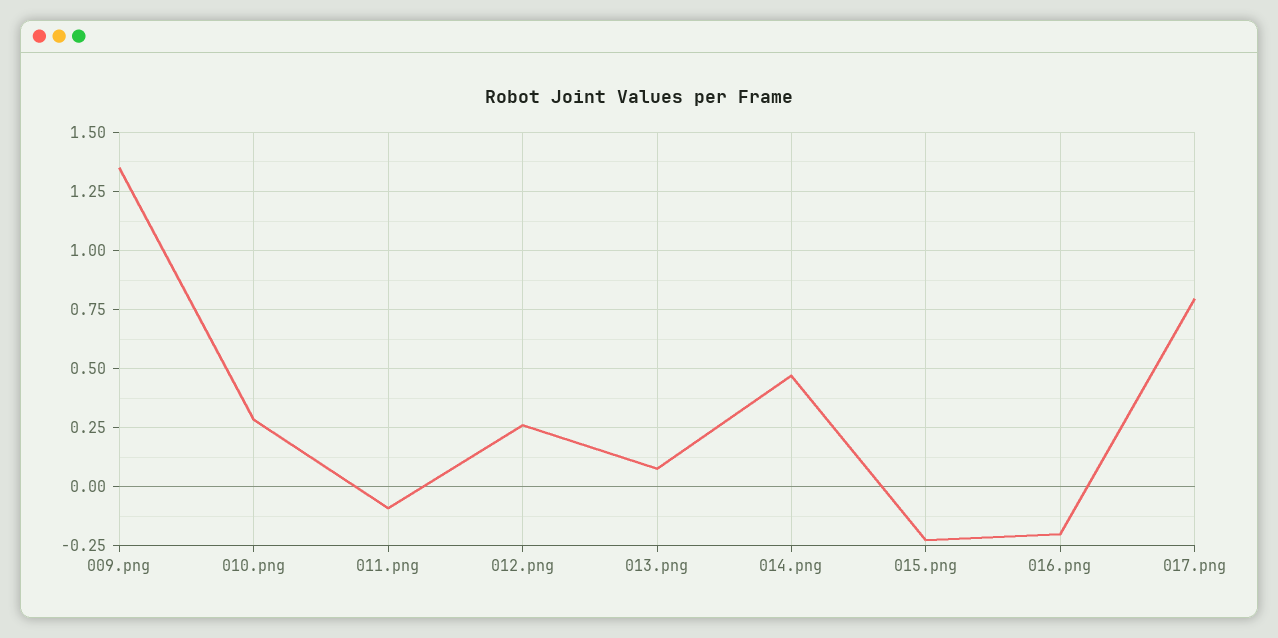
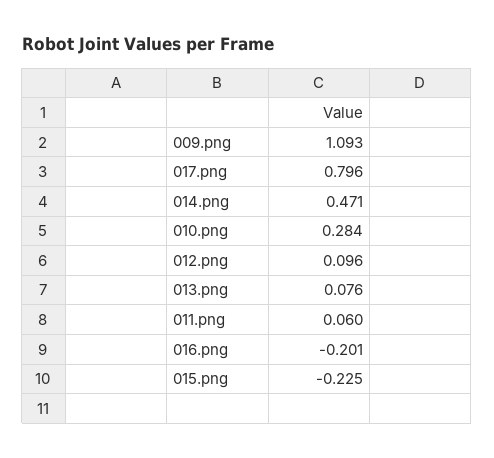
009.png: 1.35 -> 1.093
011.png: -0.1 -> 0.06
012.png: 0.25 -> 0.096

